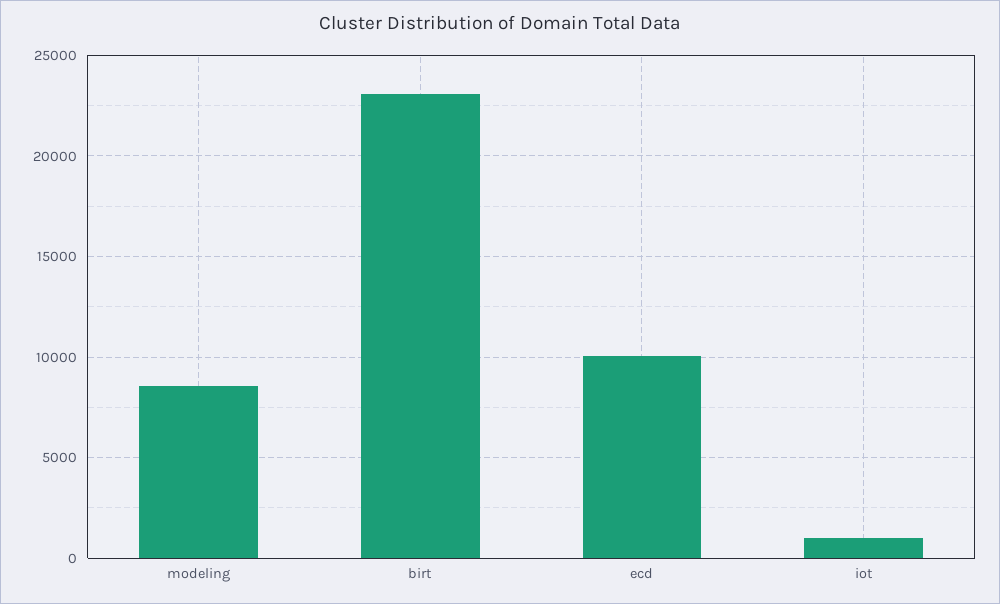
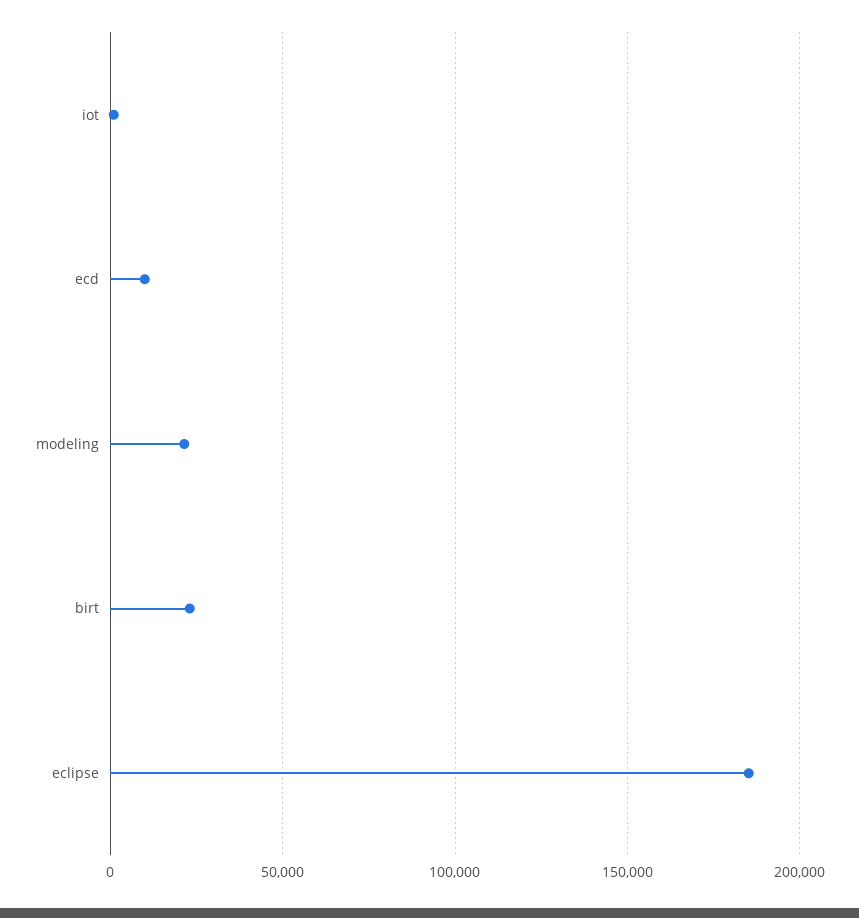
modeling: 8500 -> 20000
eclipse: none -> 185000

